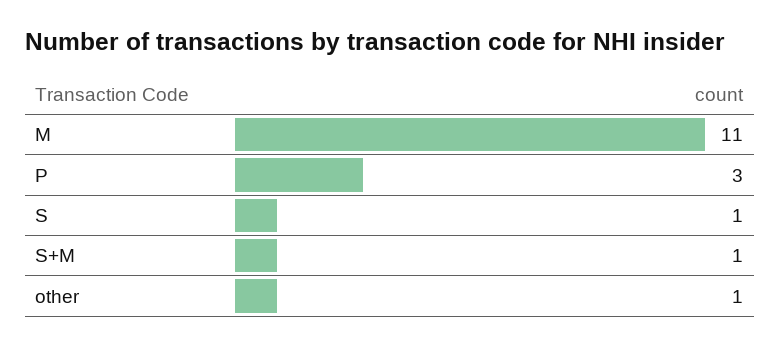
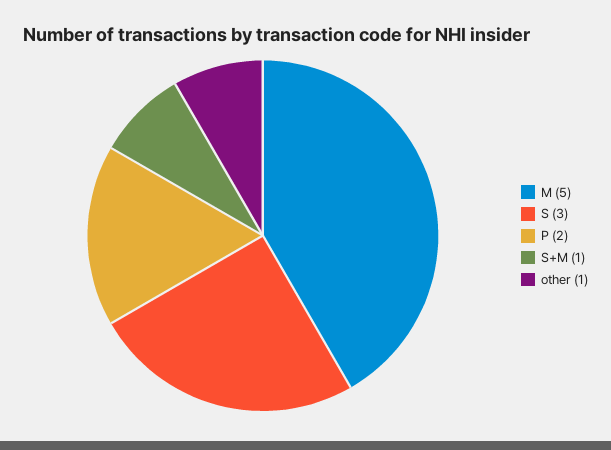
M: 11 -> 5
P: 3 -> 2
S: 1 -> 3

